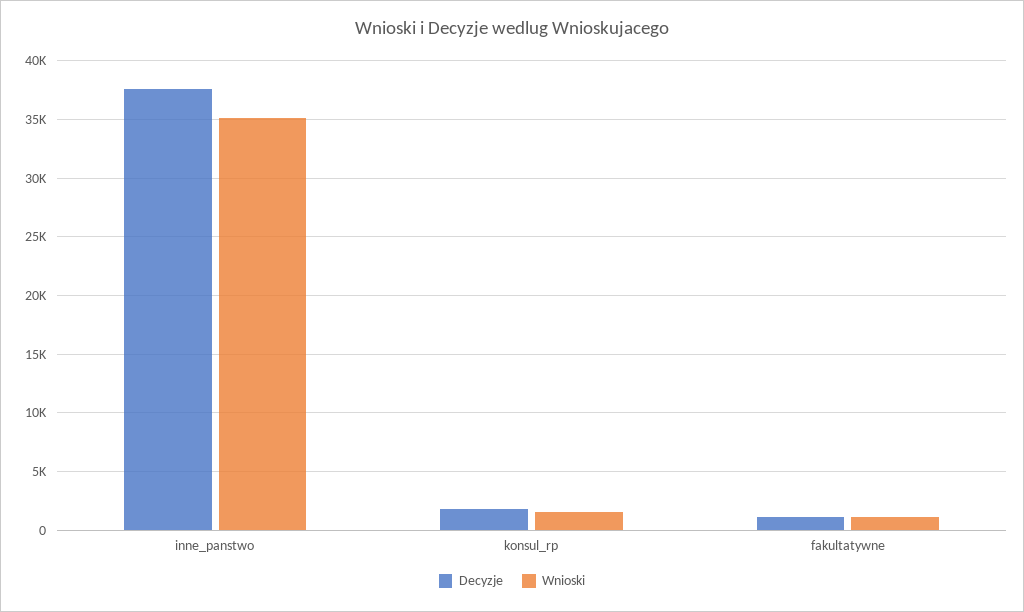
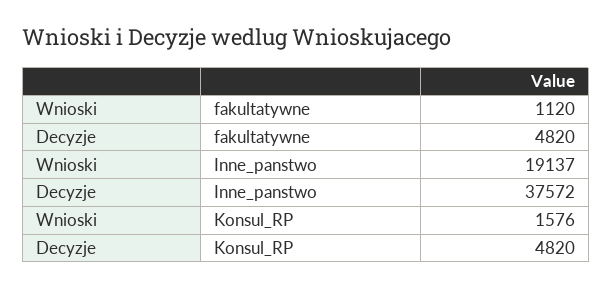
Wnioski, inne_panstwo: 35000 -> 19137
Decyzje, konsul_rp: 2000 -> 4820
Decyzje, fakultatywne: 1000 -> 4820

